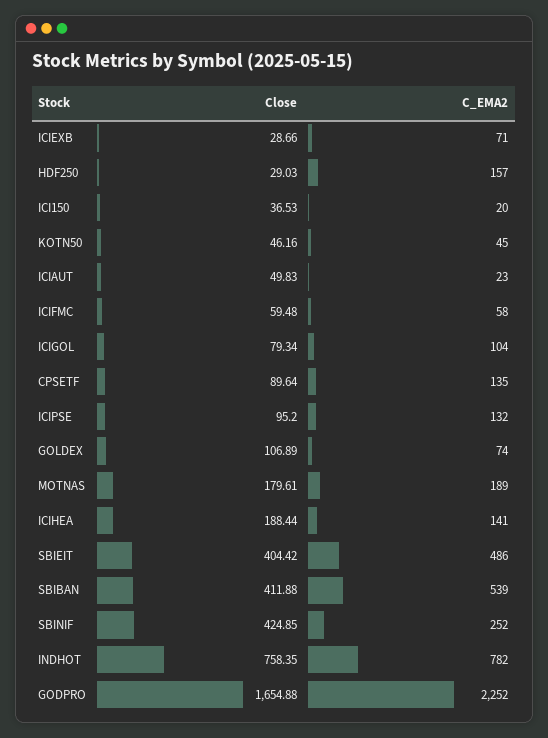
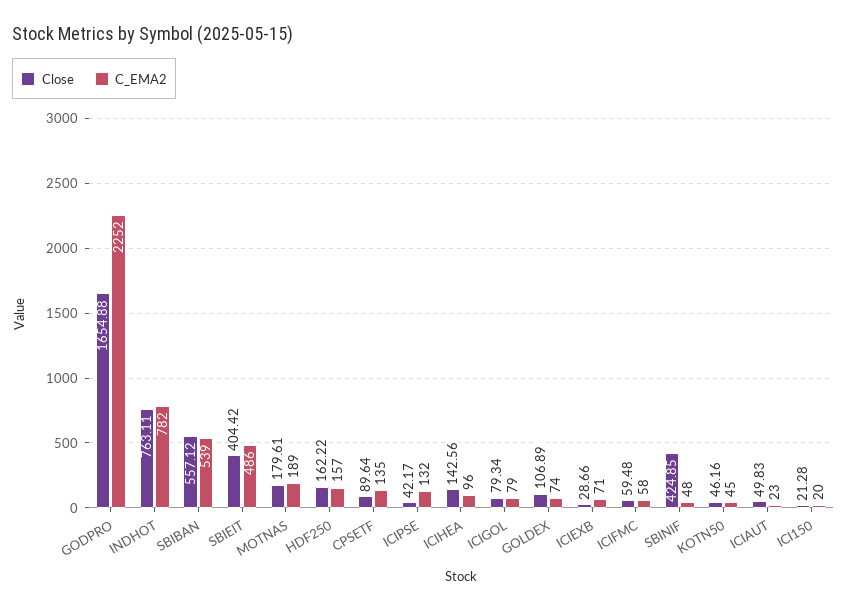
Close, HDF250: 29.03 -> 162.22
Close, ICI150: 36.53 -> 21.28
C_EMA2, ICIGOL: 104 -> 79
Close, ICIPSE: 95.2 -> 42.17
Close, ICIHEA: 188.44 -> 142.56
C_EMA2, ICIHEA: 141 -> 96
Close, SBIBAN: 411.88 -> 557.12
C_EMA2, SBINIF: 252 -> 48
Close, INDHOT: 758.35 -> 763.11

